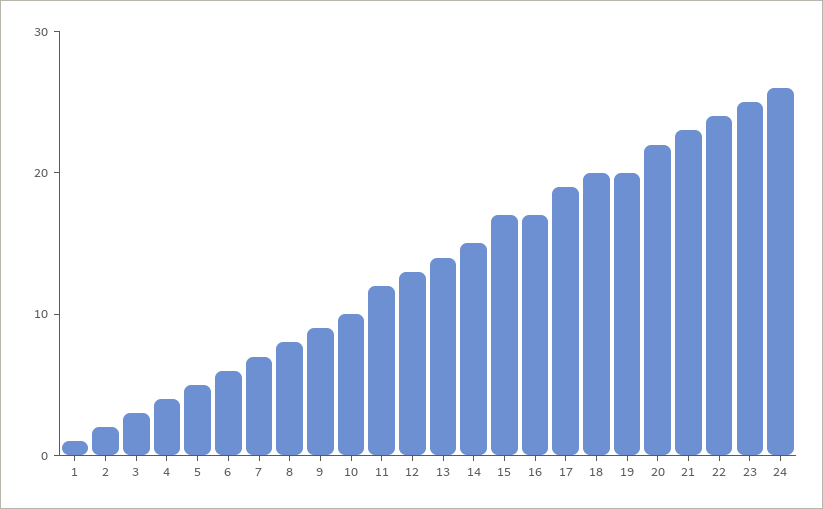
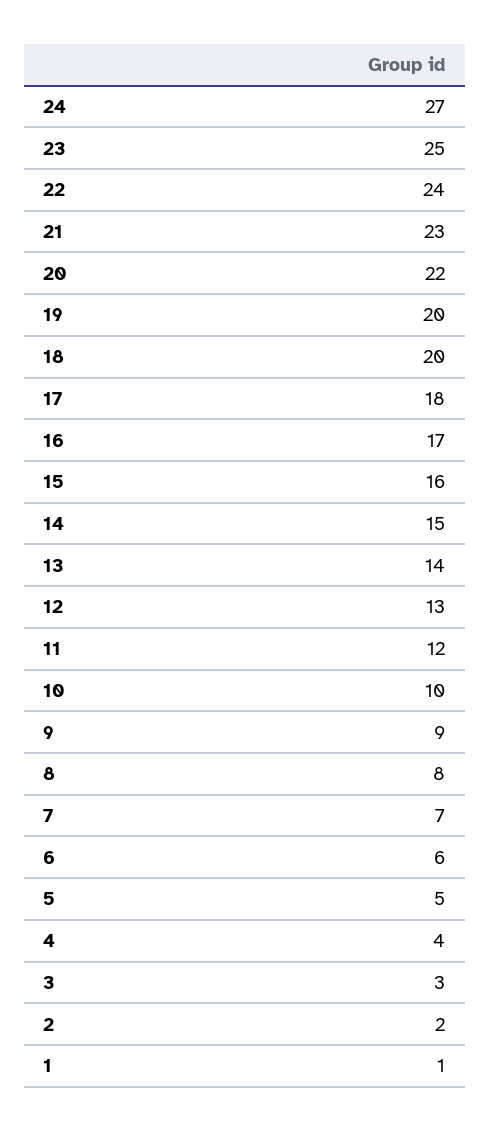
15: 17 -> 16
17: 19 -> 18
24: 26 -> 27

